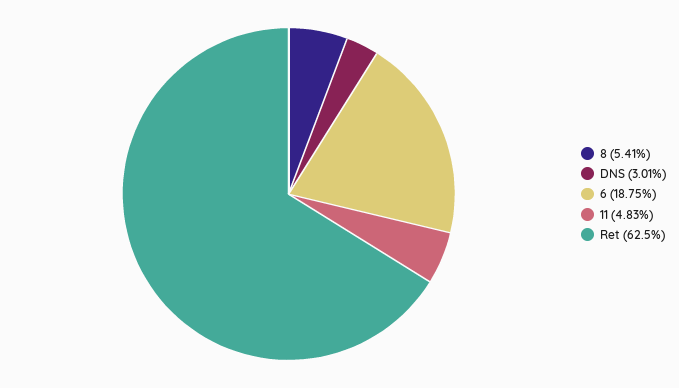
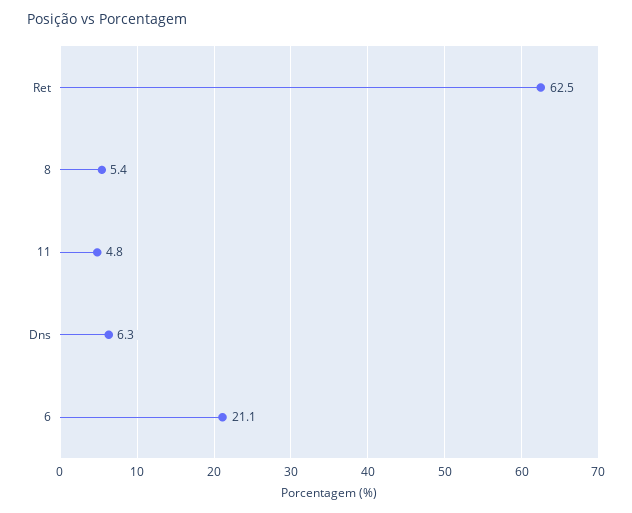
DNS: 3.01 -> 6.3
6: 18.75 -> 21.1

